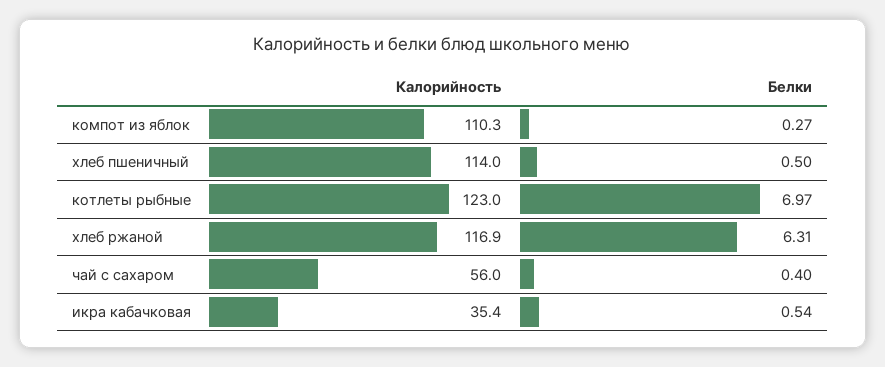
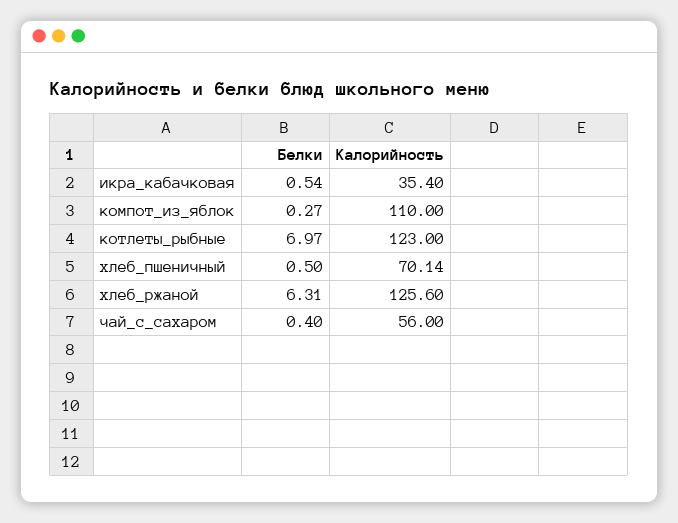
Калорийность, компот из яблок: 110.3 -> 110
Калорийность, хлеб пшеничный: 114 -> 70.14
Калорийность, хлеб ржаной: 116.9 -> 125.6

